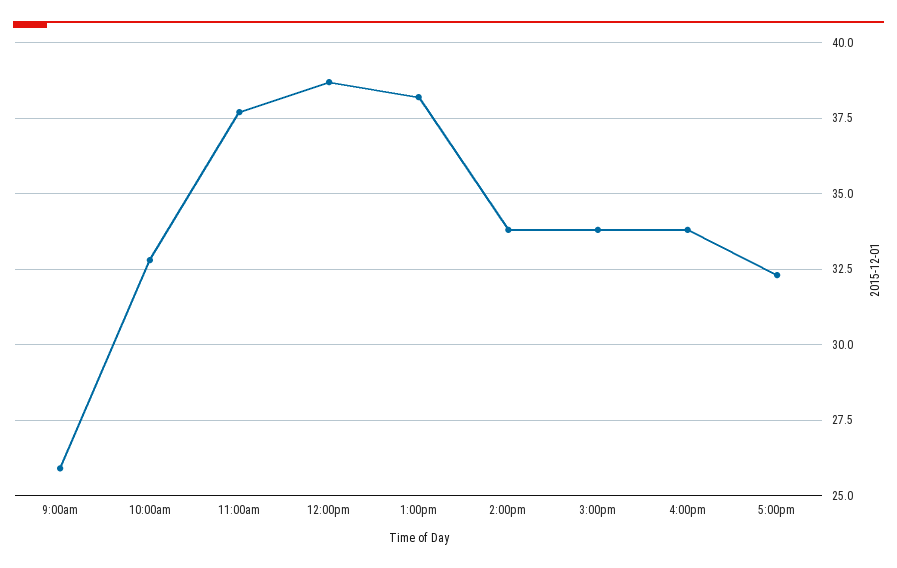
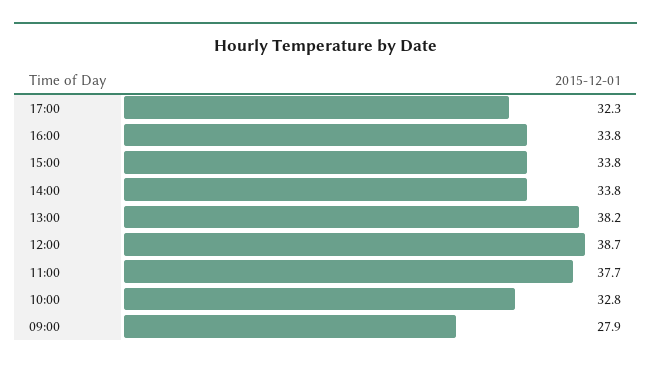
9:00am: 26 -> 27.9

